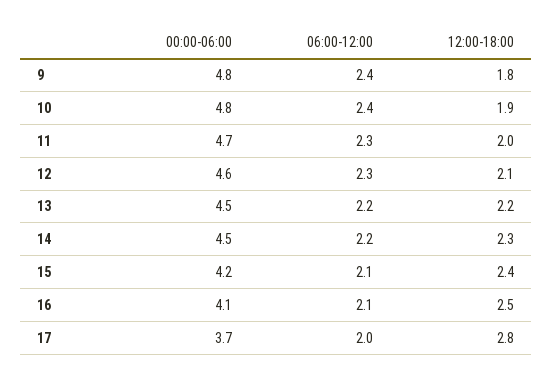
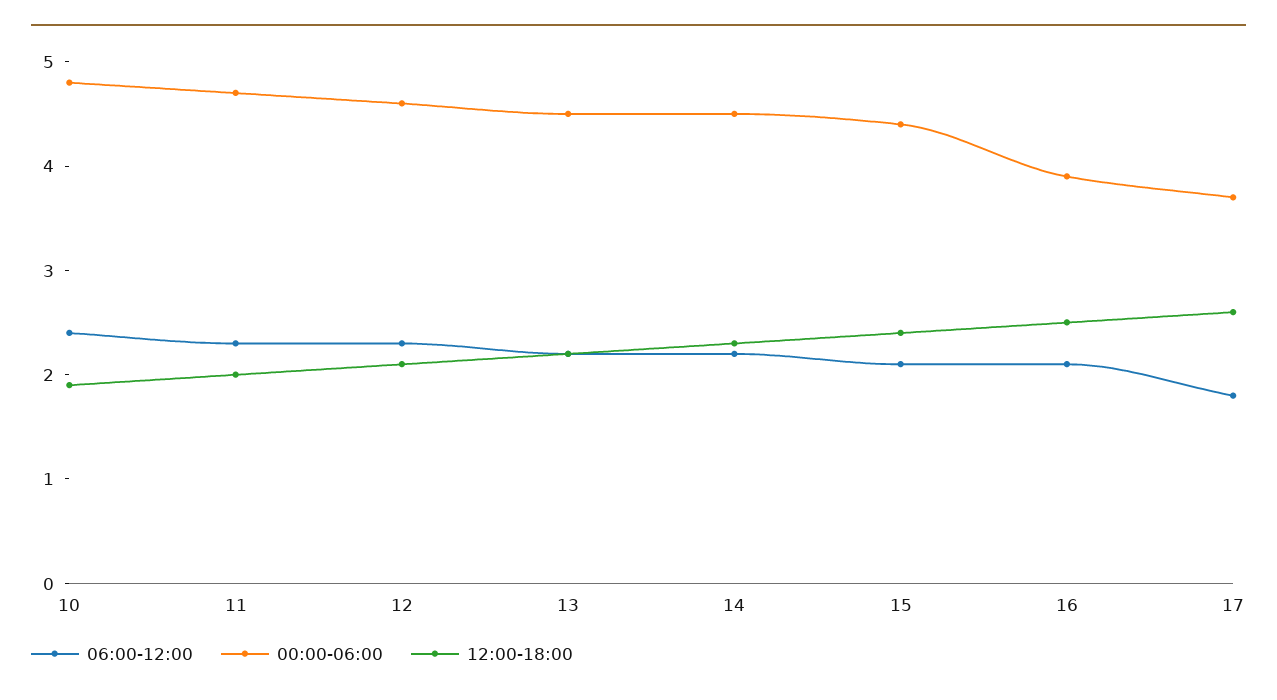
00:00-06:00, 9: 4.8 -> none
06:00-12:00, 9: 2.4 -> none
12:00-18:00, 9: 1.8 -> none
00:00-06:00, 15: 4.2 -> 4.4
00:00-06:00, 16: 4.1 -> 3.9
06:00-12:00, 17: 2 -> 1.8
12:00-18:00, 17: 2.8 -> 2.6

